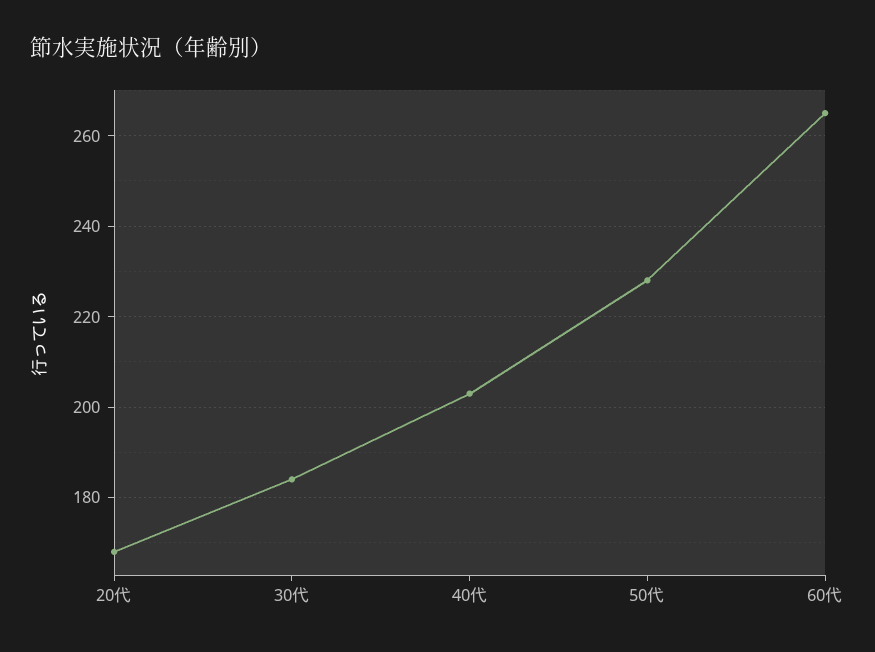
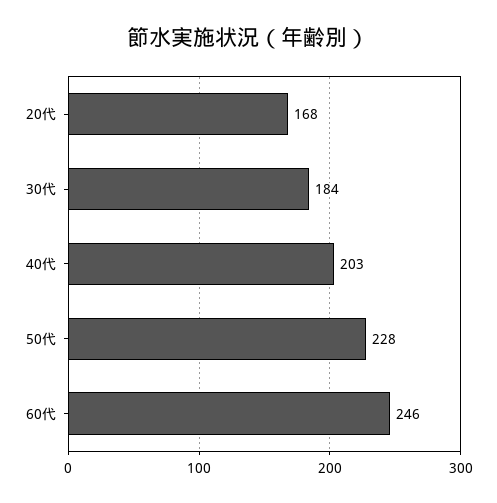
60代: 265 -> 246

